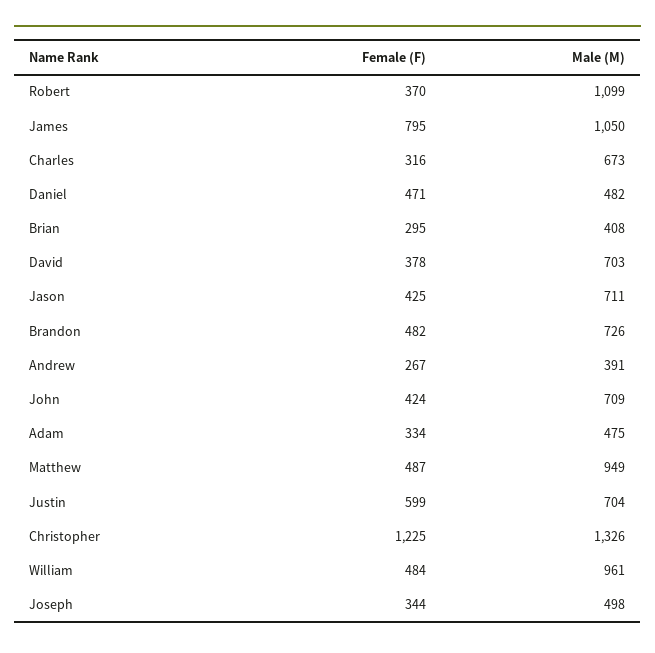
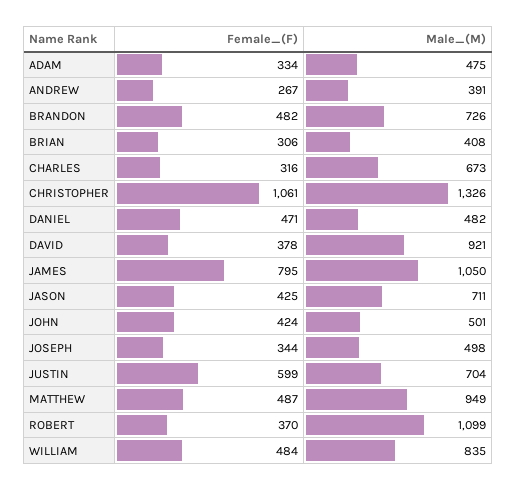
Female (F), Brian: 295 -> 306
Male (M), David: 703 -> 921
Male (M), John: 709 -> 501
Female (F), Christopher: 1225 -> 1061
Male (M), William: 961 -> 835

